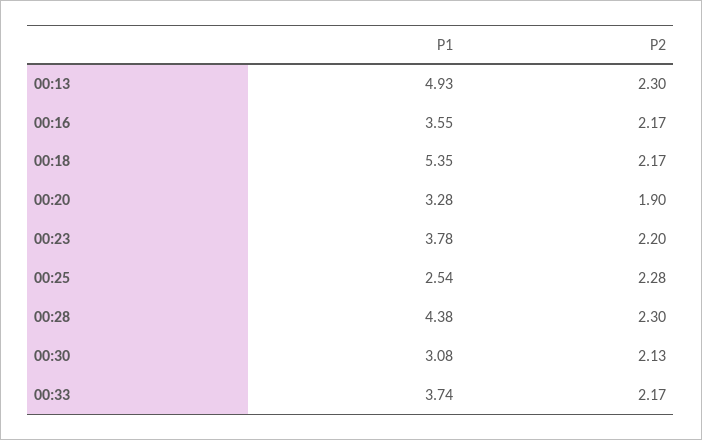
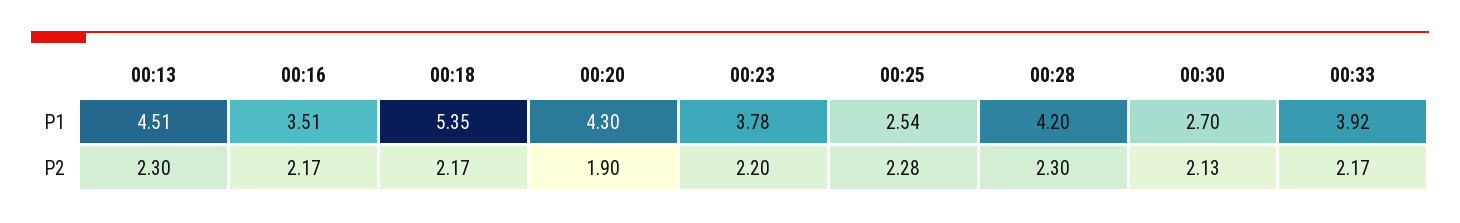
P1, 00:13: 4.93 -> 4.51
P1, 00:16: 3.55 -> 3.51
P1, 00:20: 3.28 -> 4.3
P1, 00:28: 4.38 -> 4.2
P1, 00:30: 3.08 -> 2.7
P1, 00:33: 3.74 -> 3.92

